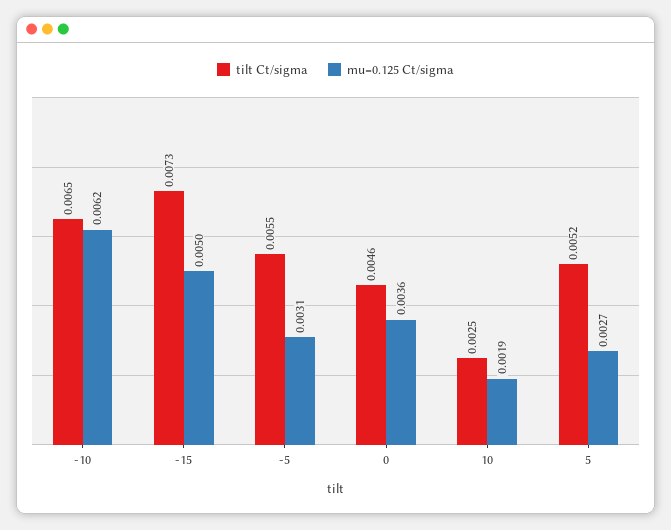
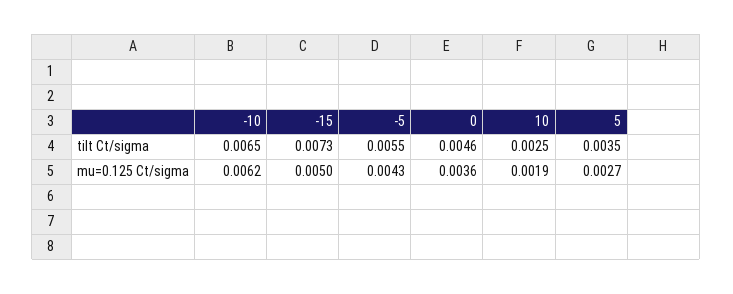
mu=0.125 Ct/sigma, -5: 0.0031 -> 0.0043
tilt Ct/sigma, 5: 0.0052 -> 0.0035

